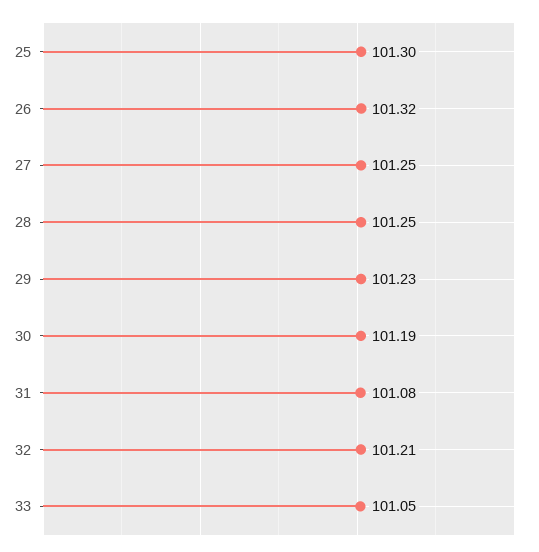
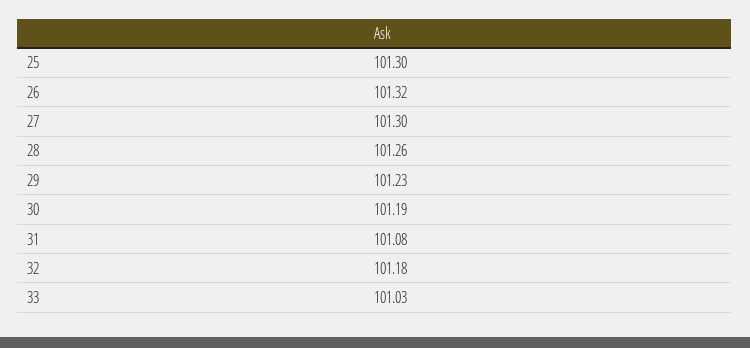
27: 101.25 -> 101.3
28: 101.25 -> 101.26
32: 101.21 -> 101.18
33: 101.05 -> 101.03

